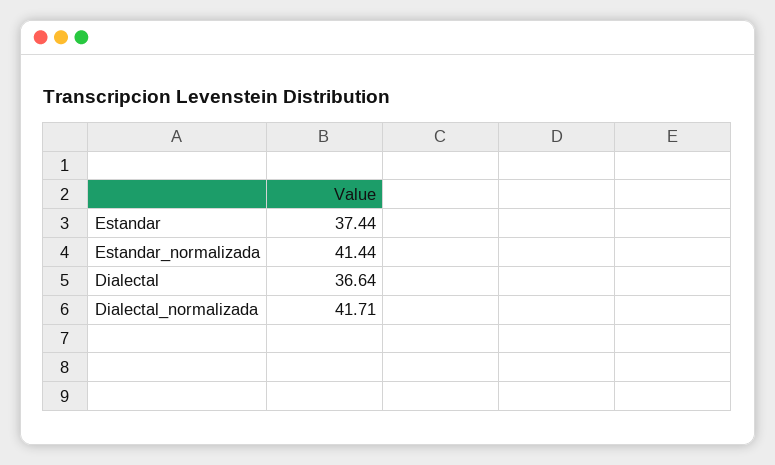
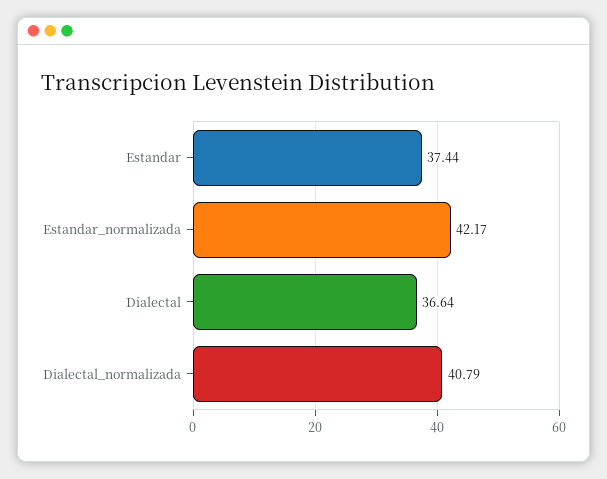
Estandar_normalizada: 41.44 -> 42.17
Dialectal_normalizada: 41.71 -> 40.79

